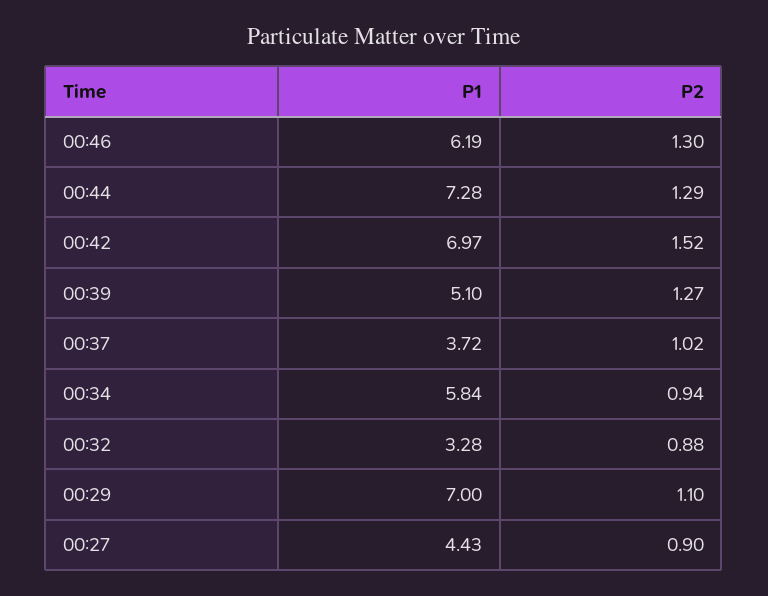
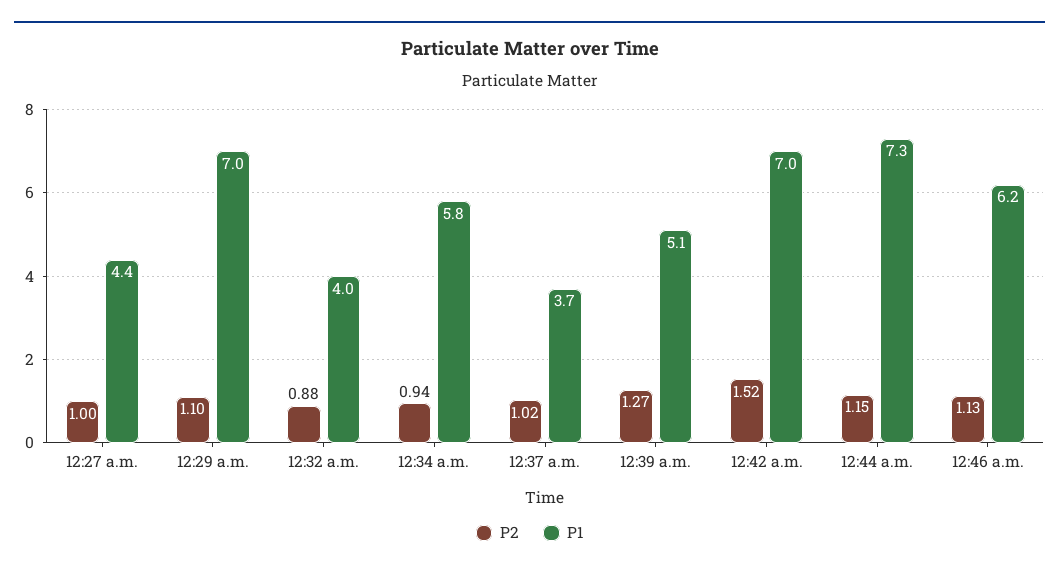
P2, 00:46: 1.3 -> 1.13
P2, 00:44: 1.29 -> 1.15
P1, 00:32: 3.28 -> 4
P2, 00:27: 0.9 -> 1

